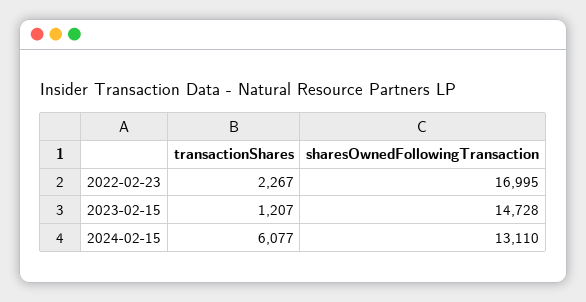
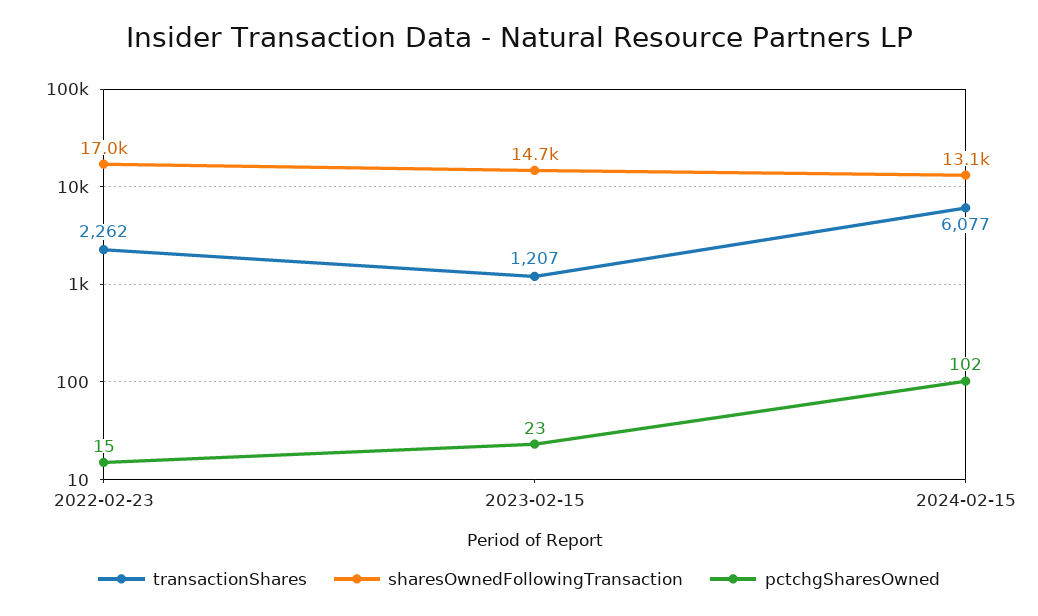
transactionShares, 2022-02-23: 2267 -> 2262
pctchgSharesOwned, 2022-02-23: none -> 15
pctchgSharesOwned, 2023-02-15: none -> 23
pctchgSharesOwned, 2024-02-15: none -> 102

